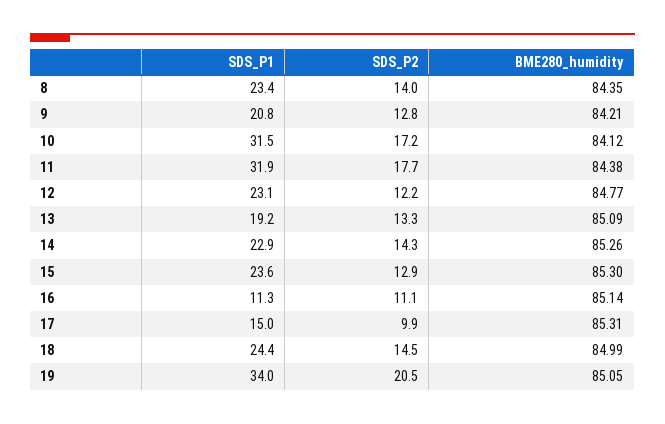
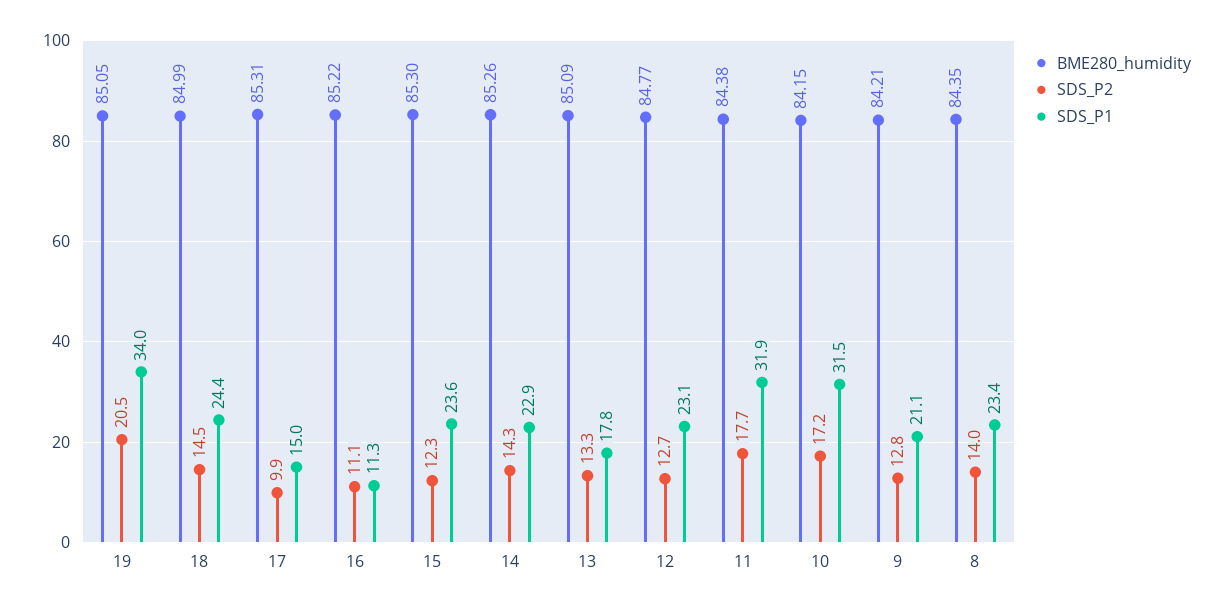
SDS_P1, 9: 20.8 -> 21.1
BME280_humidity, 10: 84.12 -> 84.15
SDS_P2, 12: 12.2 -> 12.7
SDS_P1, 13: 19.2 -> 17.8
SDS_P2, 15: 12.9 -> 12.3
BME280_humidity, 16: 85.14 -> 85.22

